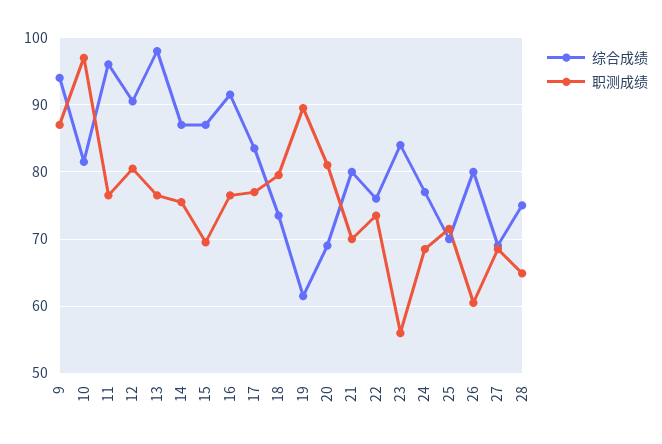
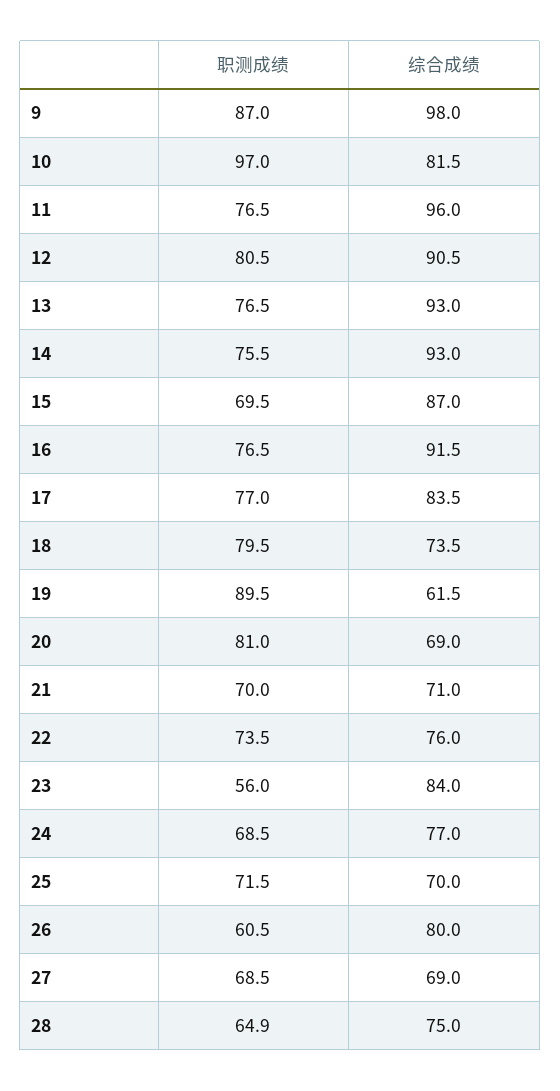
综合成绩, 9: 94 -> 98
综合成绩, 13: 98 -> 93
综合成绩, 14: 87 -> 93
综合成绩, 21: 80 -> 71

